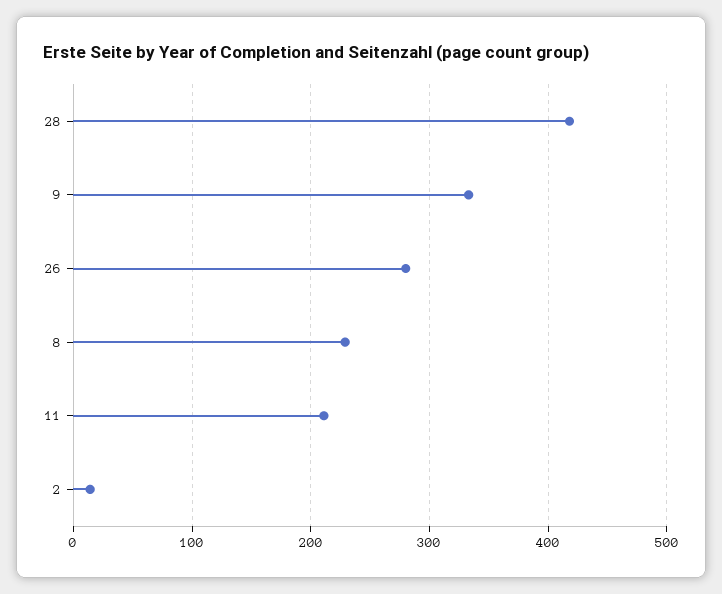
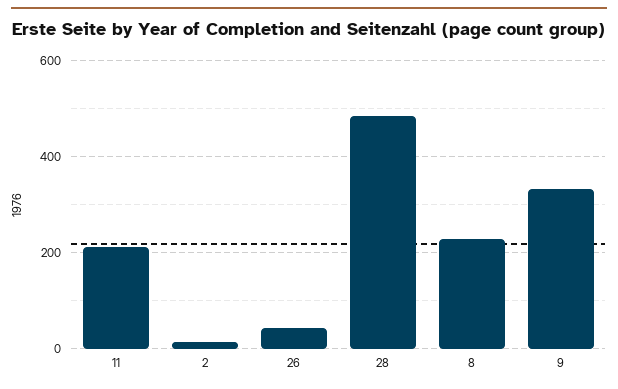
28: 420 -> 480
26: 280 -> 40

